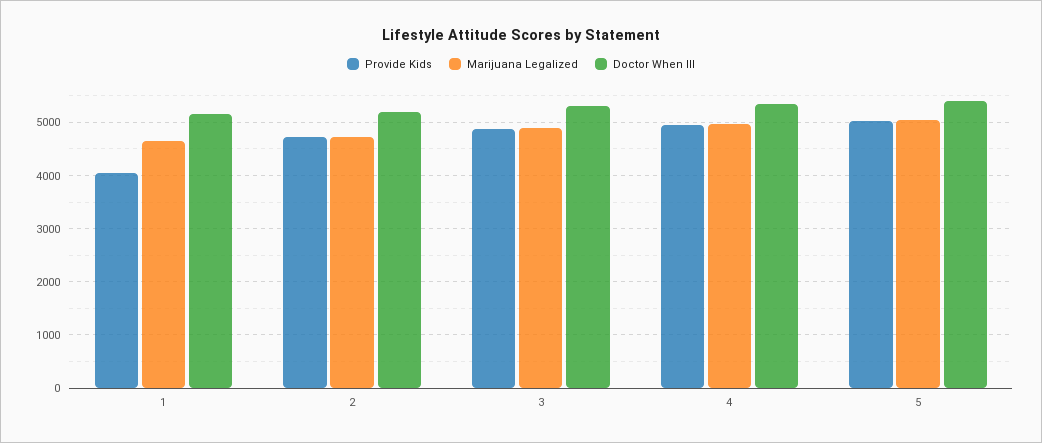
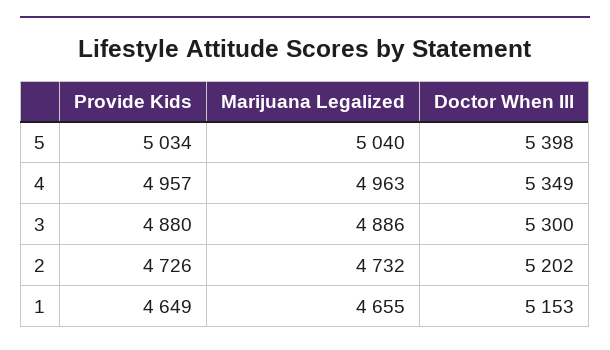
Provide Kids, 1: 4000 -> 4649

